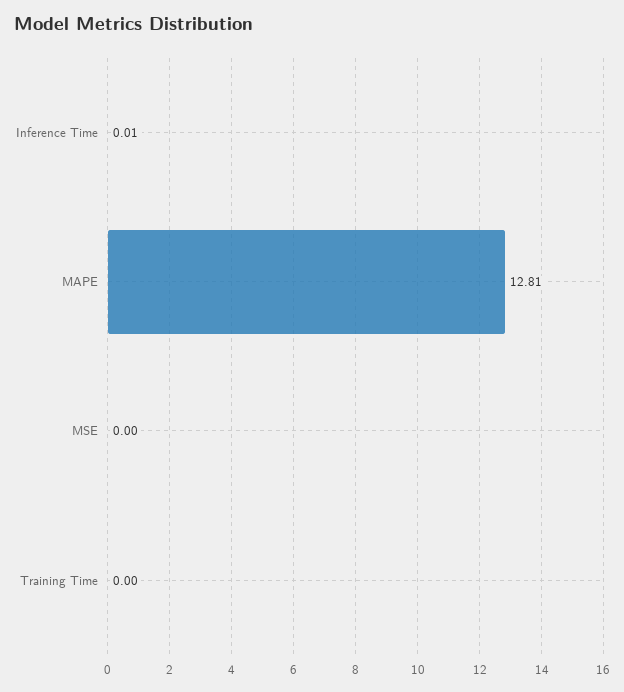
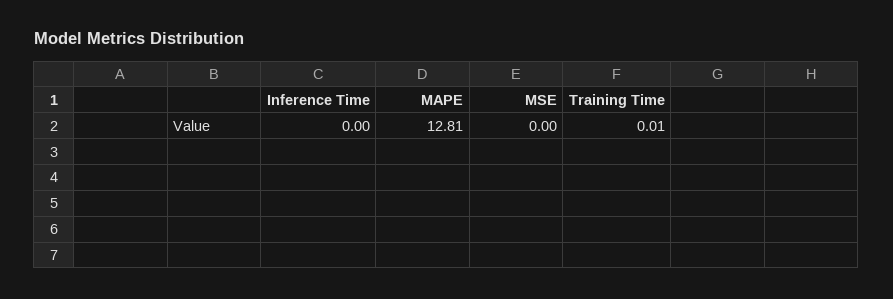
Inference Time: 0.01 -> 0
Training Time: 0 -> 0.01

